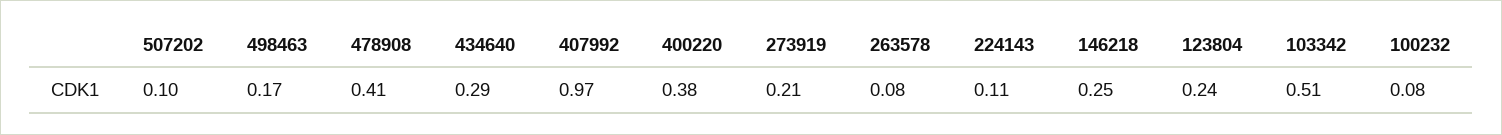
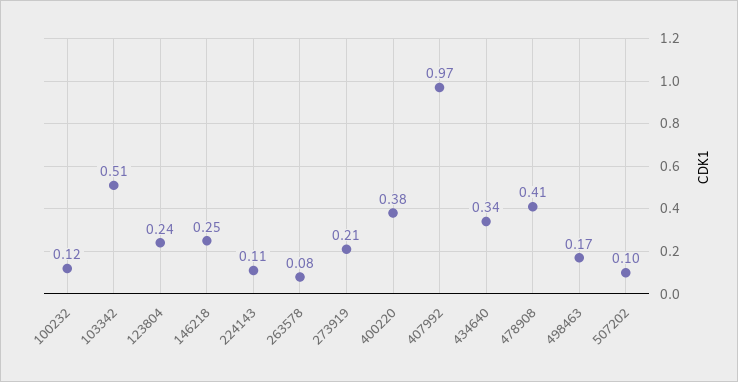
434640: 0.29 -> 0.34
100232: 0.08 -> 0.12

